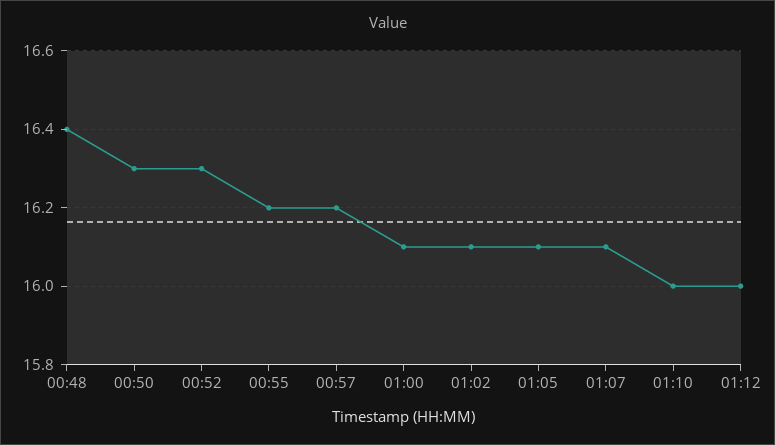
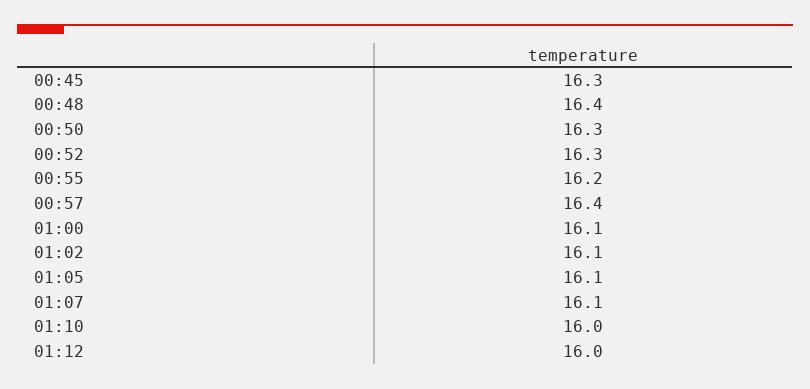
00:57: 16.2 -> 16.4
00:45: none -> 16.3

